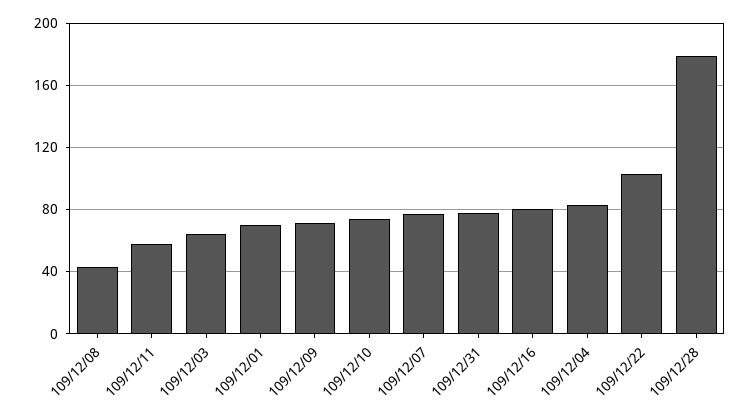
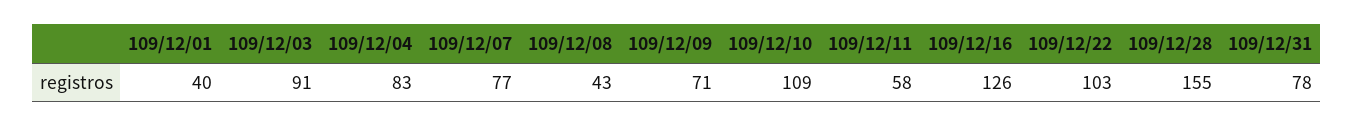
109/12/03: 65 -> 91
109/12/01: 70 -> 40
109/12/10: 75 -> 109
109/12/16: 80 -> 126
109/12/28: 180 -> 155

